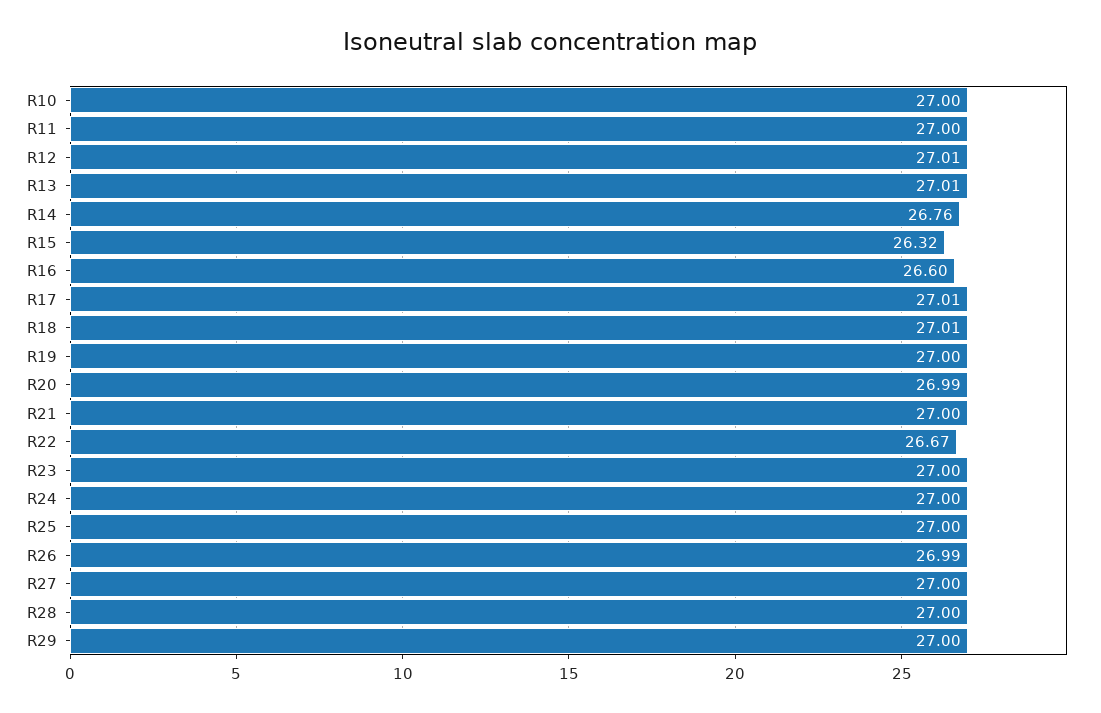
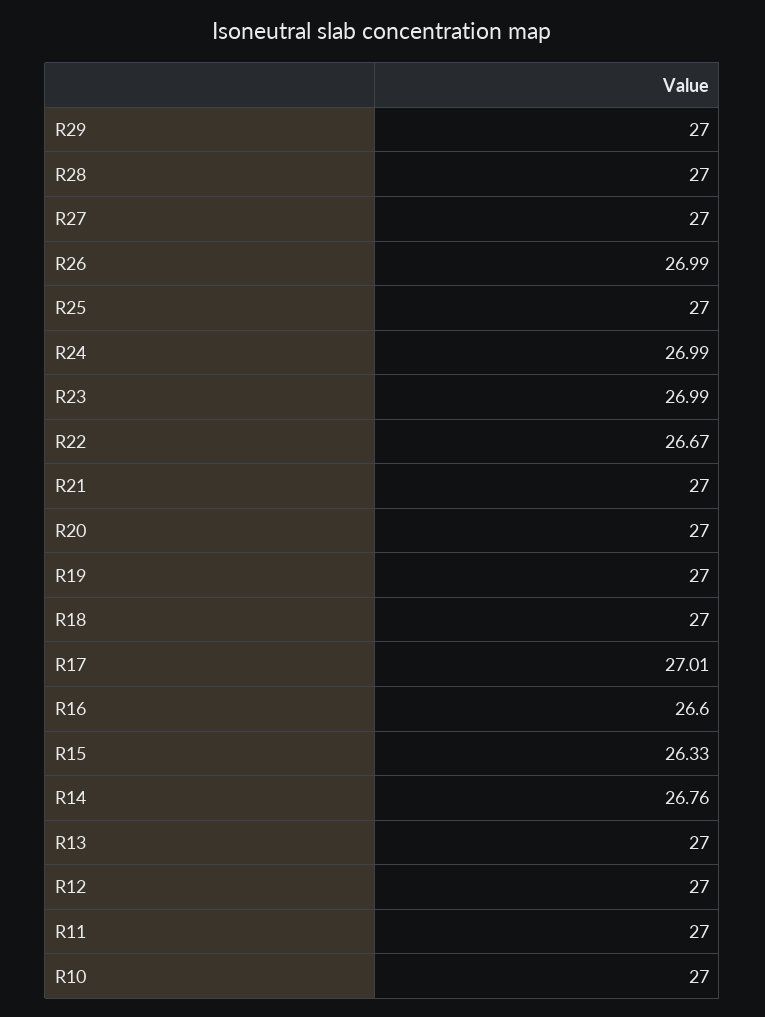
R12: 27.01 -> 27
R13: 27.01 -> 27
R15: 26.32 -> 26.33
R18: 27.01 -> 27
R20: 26.99 -> 27
R23: 27 -> 26.99
R24: 27 -> 26.99

